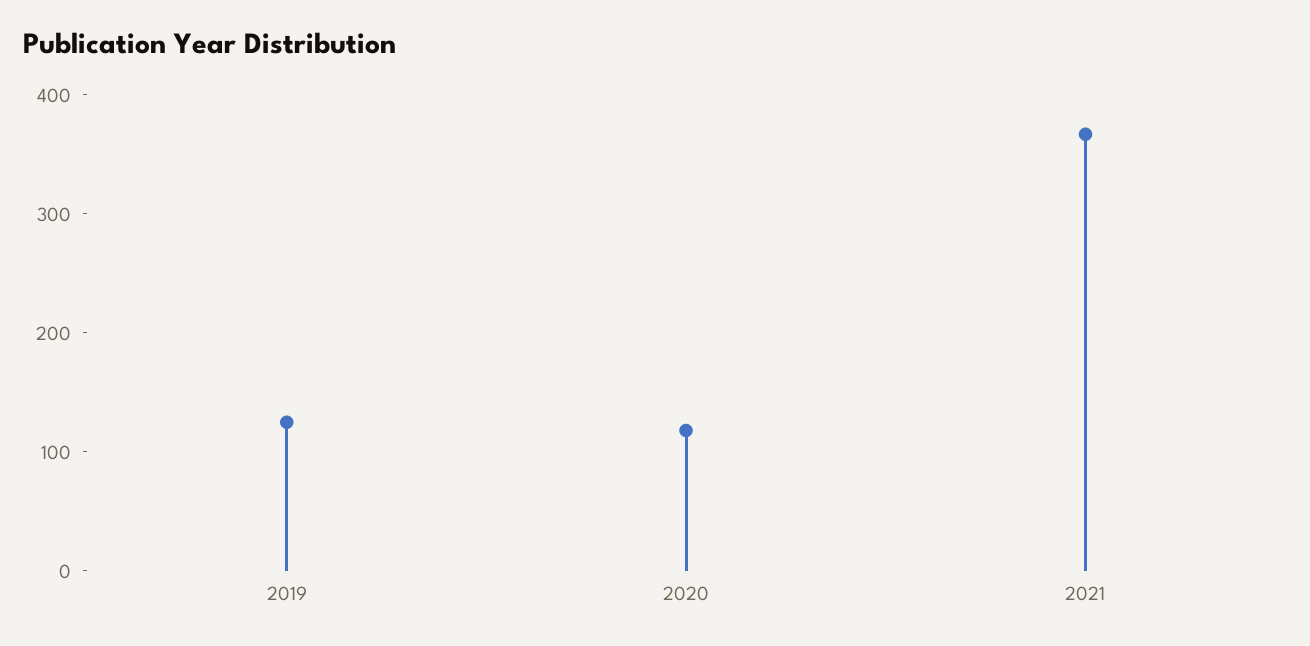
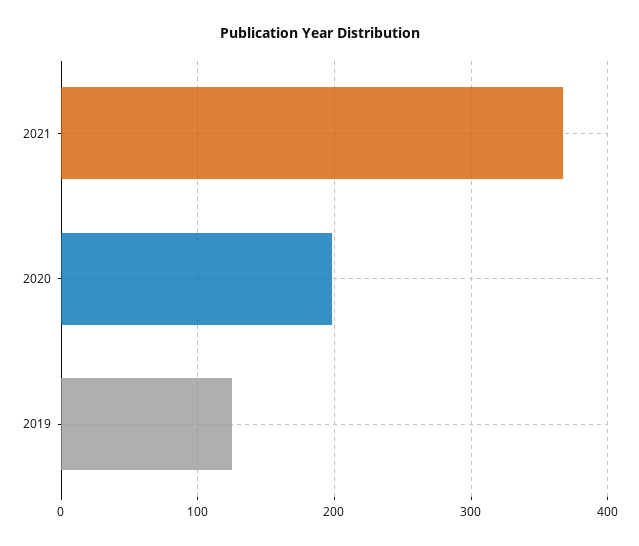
2020: 120 -> 200

